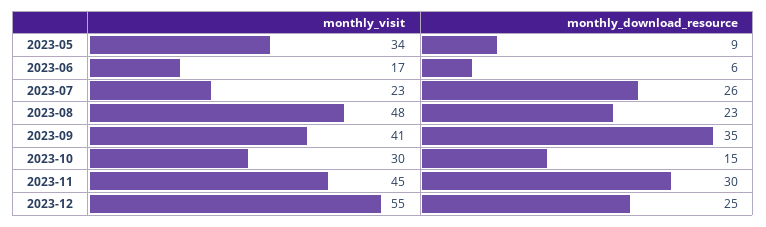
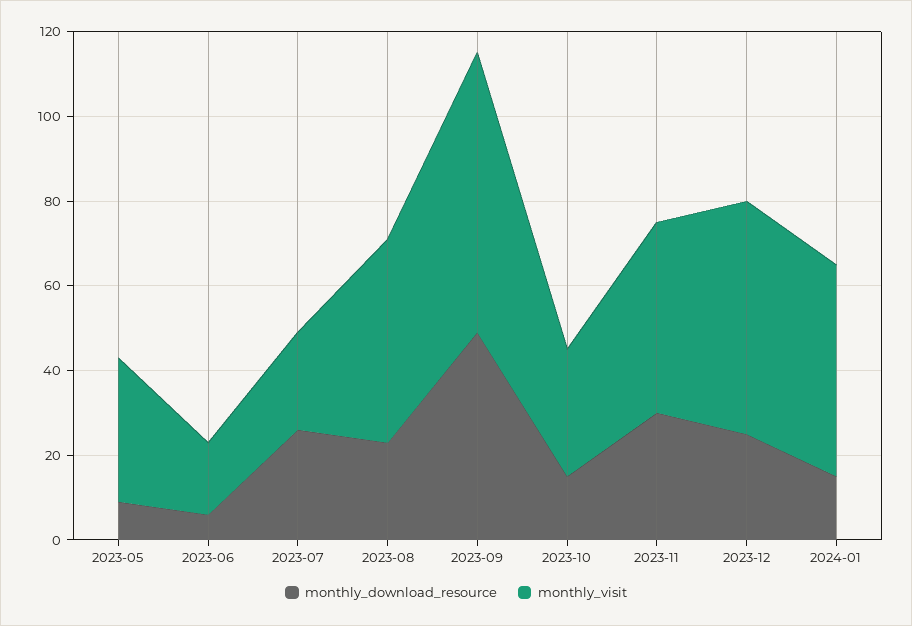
monthly_visit, 2023-09: 41 -> 65
monthly_download_resource, 2023-09: 35 -> 50
monthly_download_resource, 2024-01: none -> 15
monthly_visit, 2024-01: none -> 50

